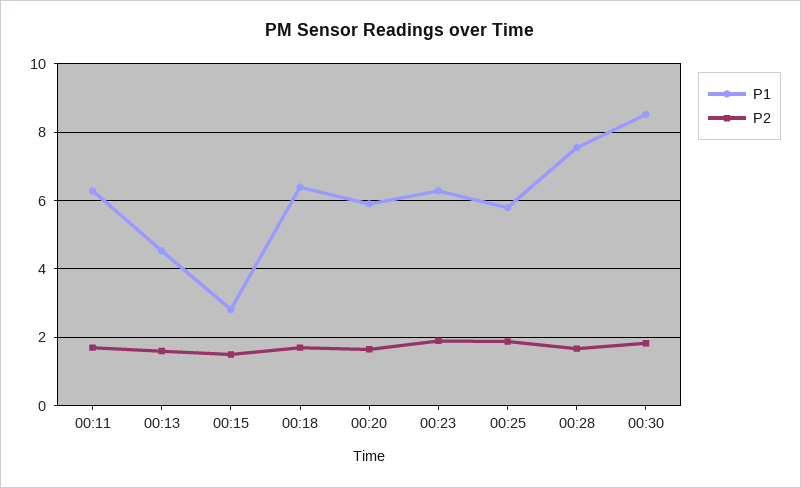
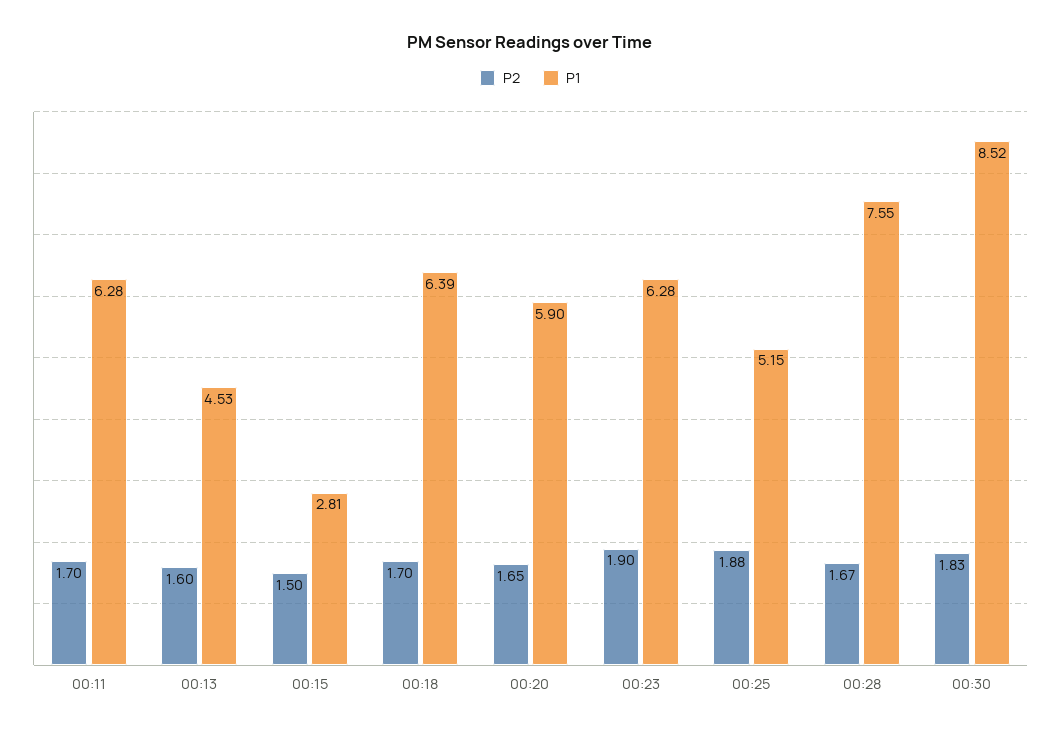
P1, 00:25: 5.8 -> 5.15

